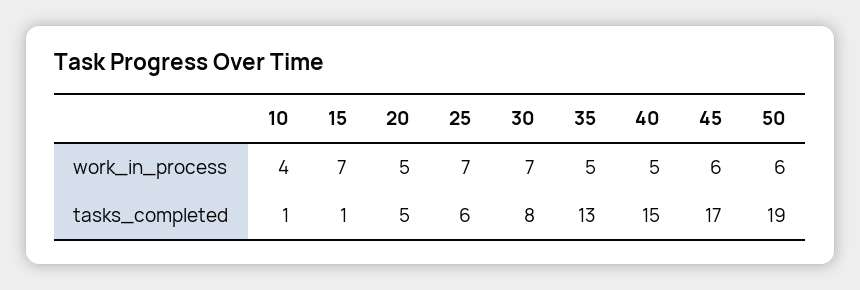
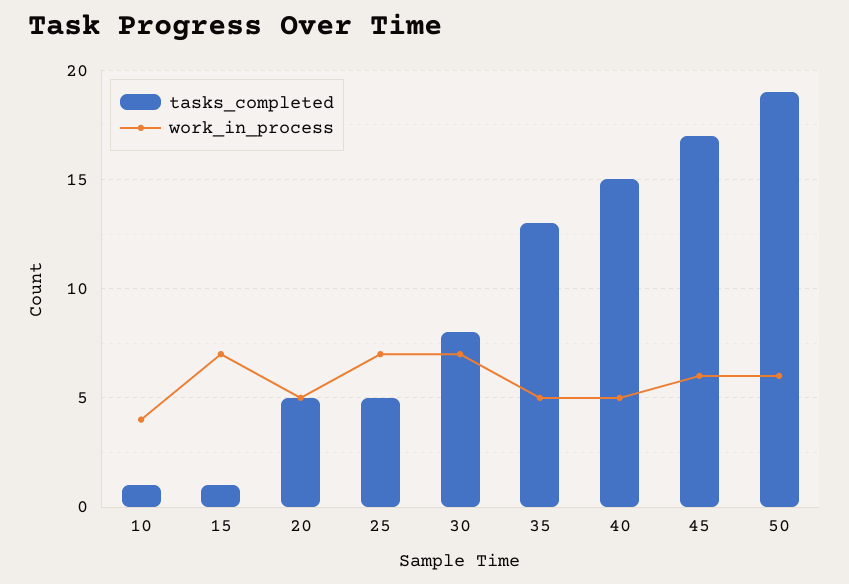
tasks_completed, 25: 6 -> 5

